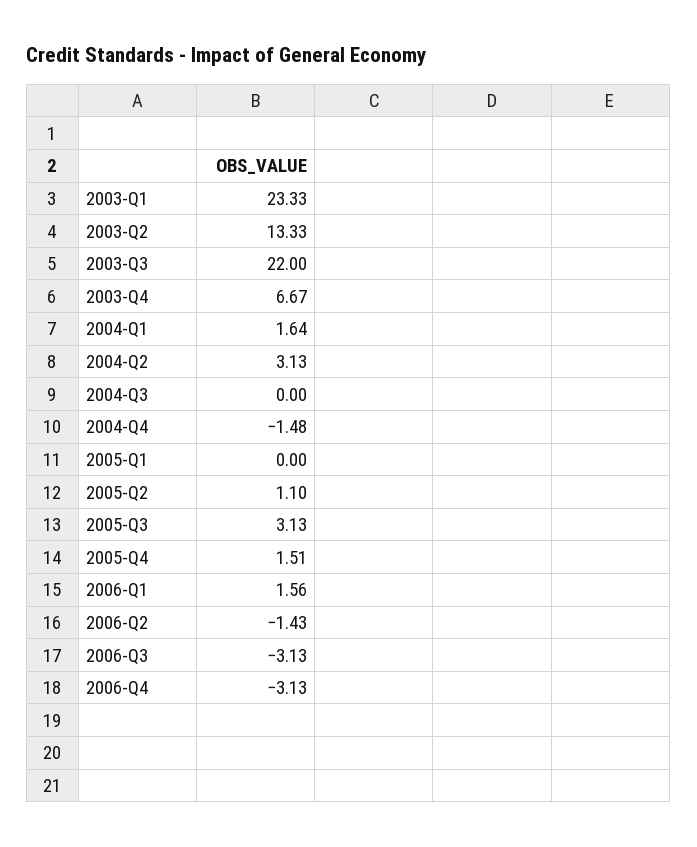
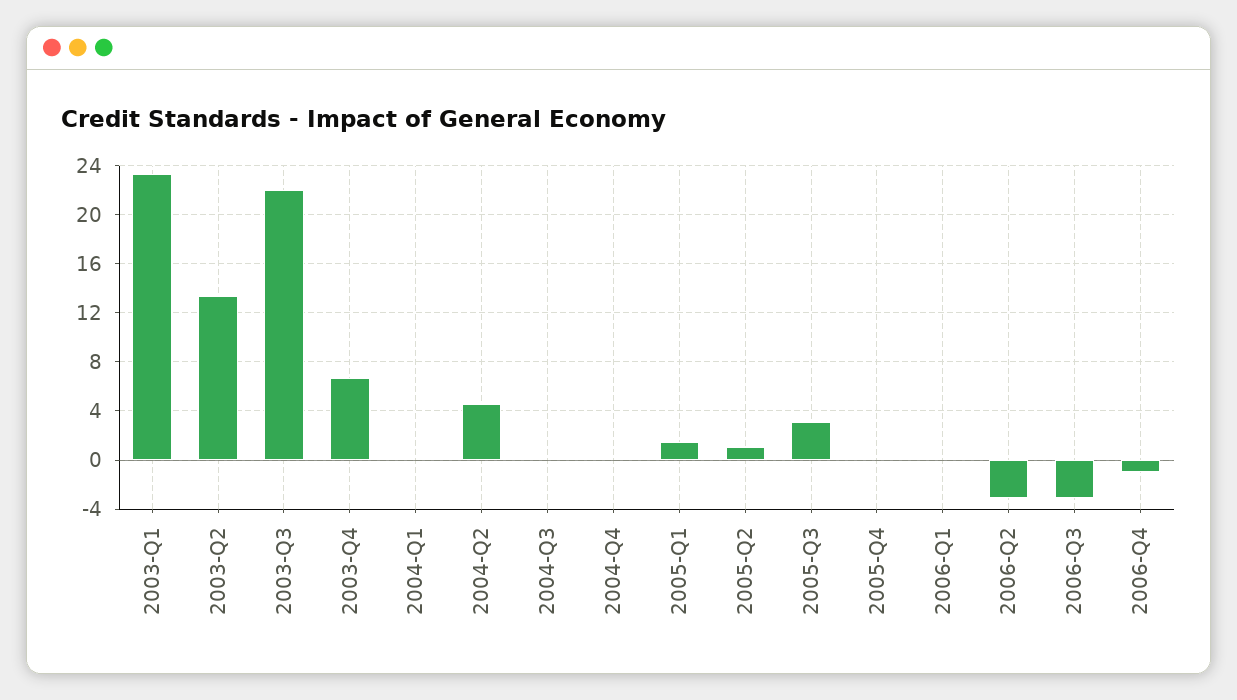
2004-Q1: 1.64 -> 0
2004-Q2: 3.13 -> 4.5
2004-Q4: -1.48 -> 0
2005-Q1: 0 -> 1.5
2005-Q4: 1.51 -> 0
2006-Q1: 1.56 -> 0
2006-Q2: -1.43 -> -3
2006-Q4: -3.13 -> -1

